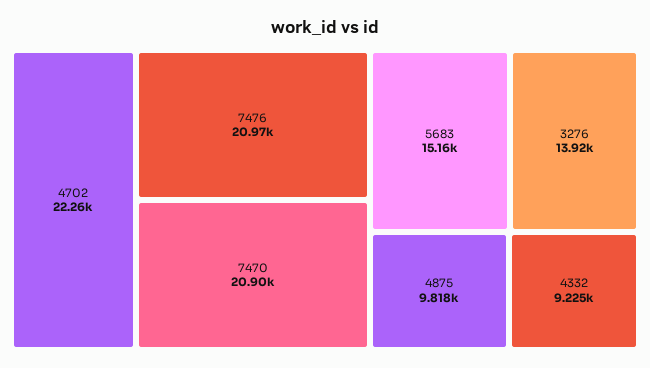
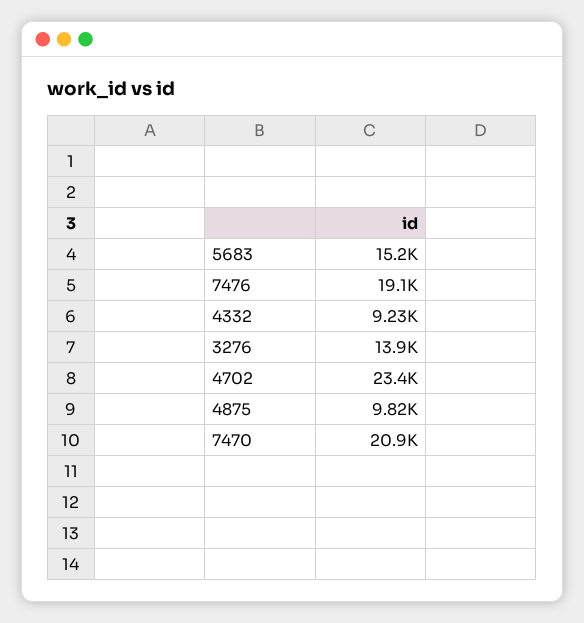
4702: 22260 -> 23400
7476: 20970 -> 19100

